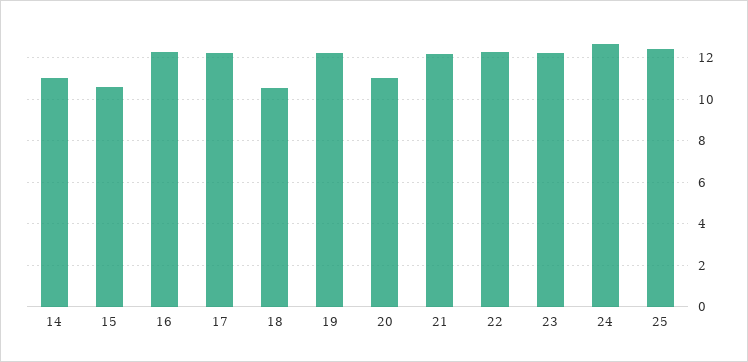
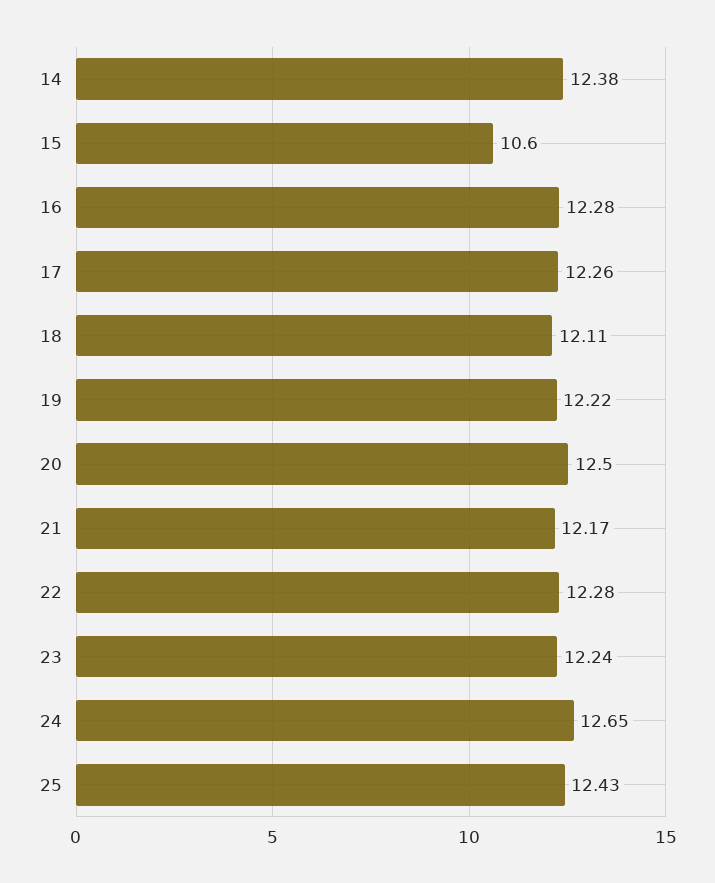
14: 11 -> 12.38
18: 10.5 -> 12.11
20: 11 -> 12.5

